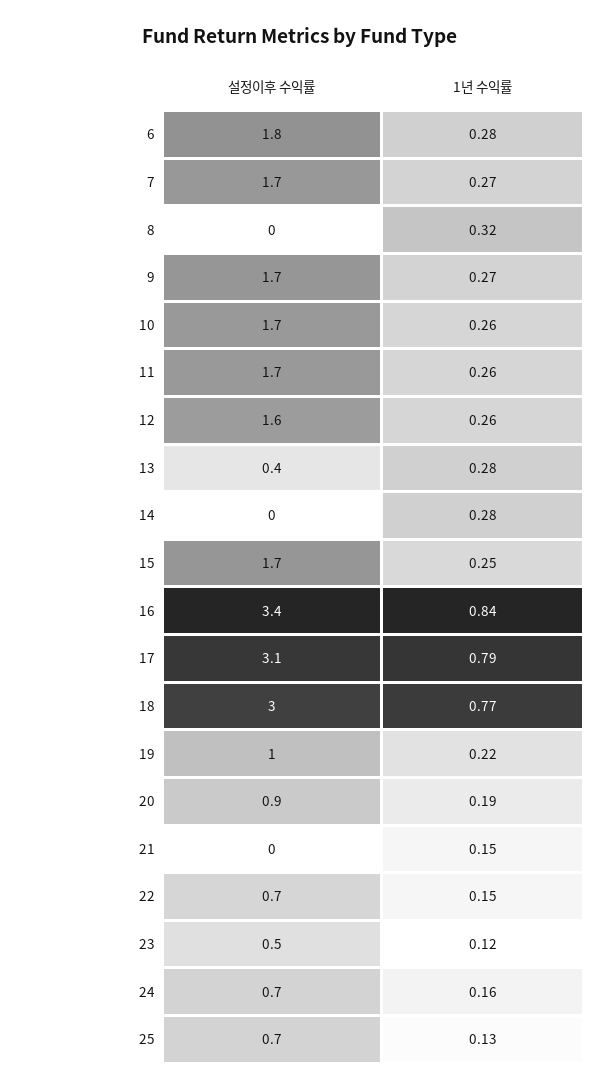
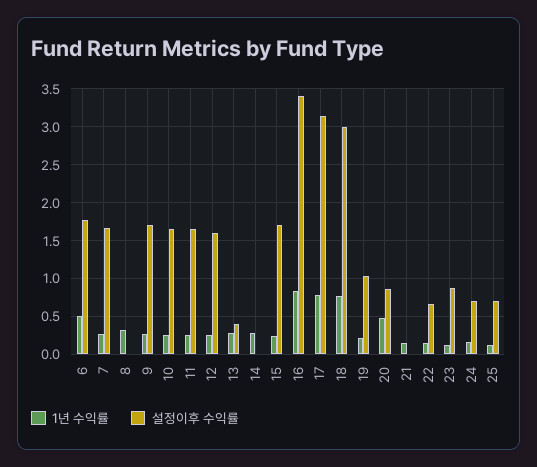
1년 수익률, 6: 0.28 -> 0.5
1년 수익률, 20: 0.19 -> 0.5
설정이후 수익률, 23: 0.5 -> 0.9

